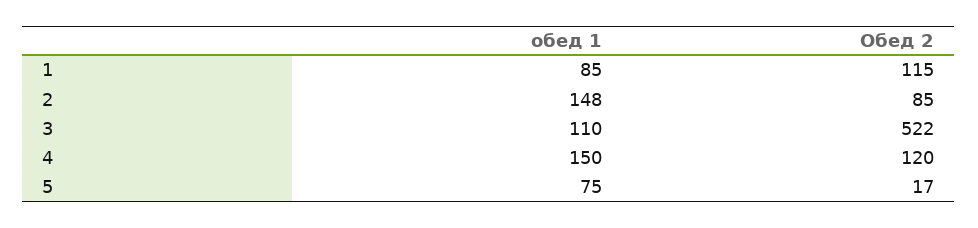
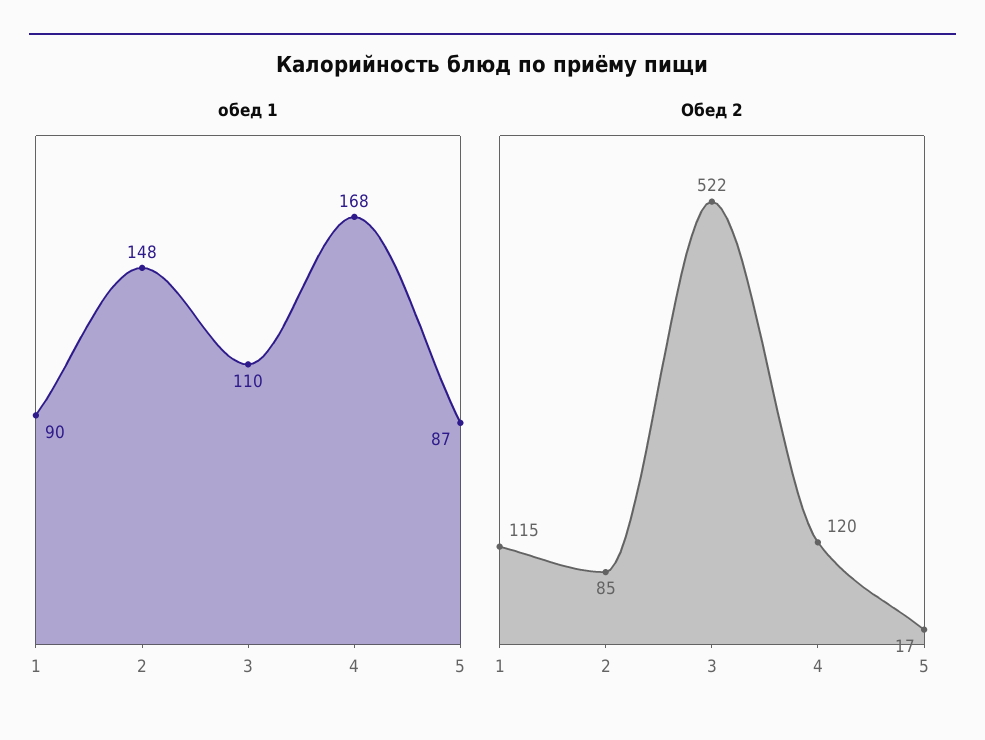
обед 1, 1: 85 -> 90
обед 1, 4: 150 -> 168
обед 1, 5: 75 -> 87

